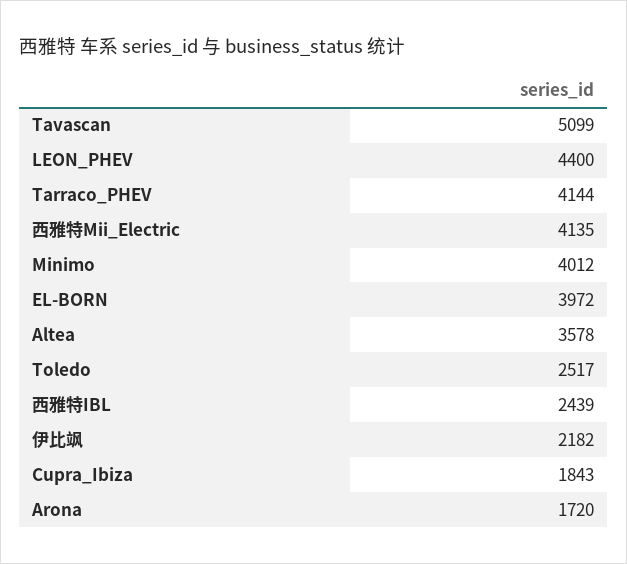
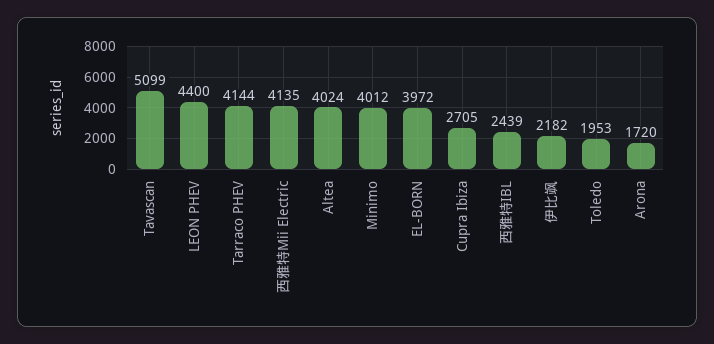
Altea: 3578 -> 4024
Toledo: 2517 -> 1953
Cupra_Ibiza: 1843 -> 2705

